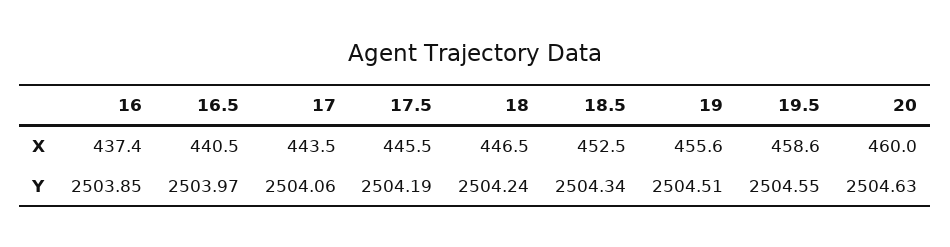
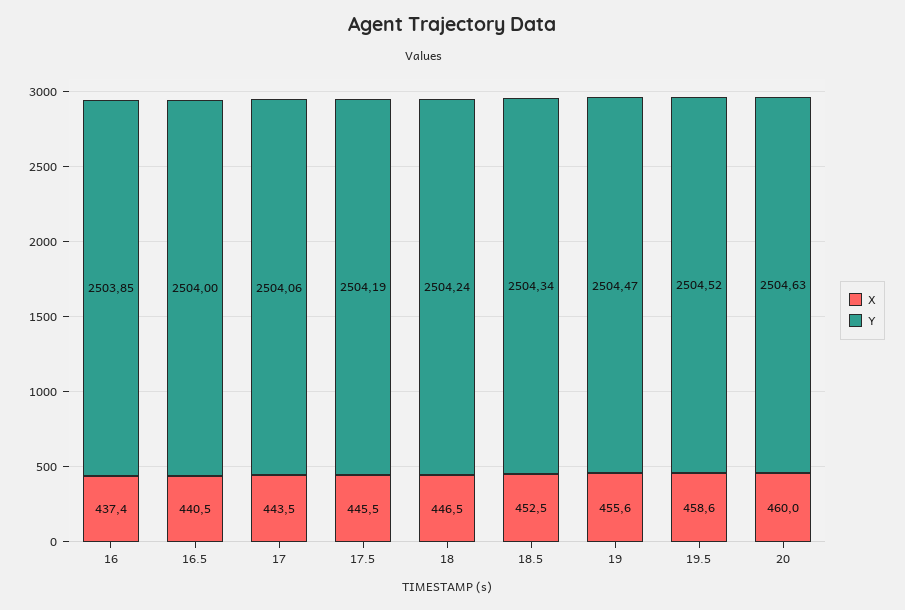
Y, 16.5: 2503.97 -> 2504
Y, 19: 2504.51 -> 2504.47
Y, 19.5: 2504.55 -> 2504.52

